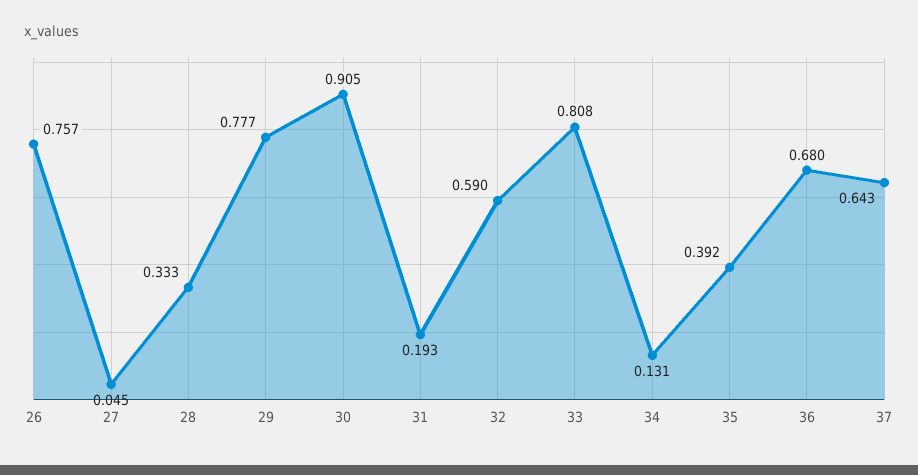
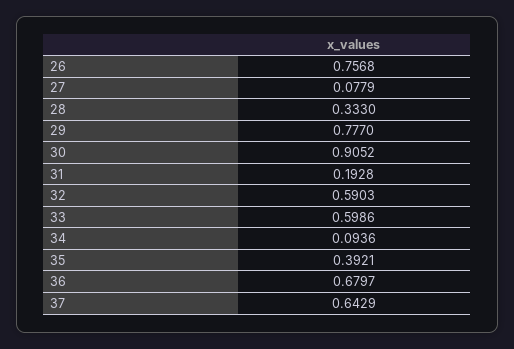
27: 0.045 -> 0.0779
33: 0.808 -> 0.5986
34: 0.131 -> 0.0936

